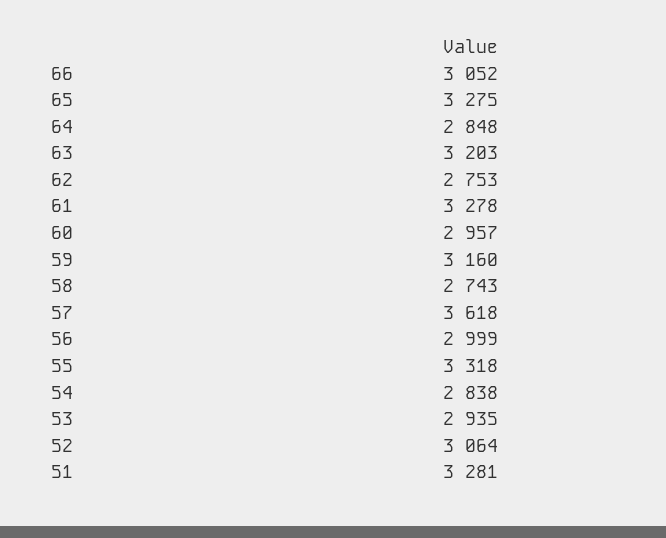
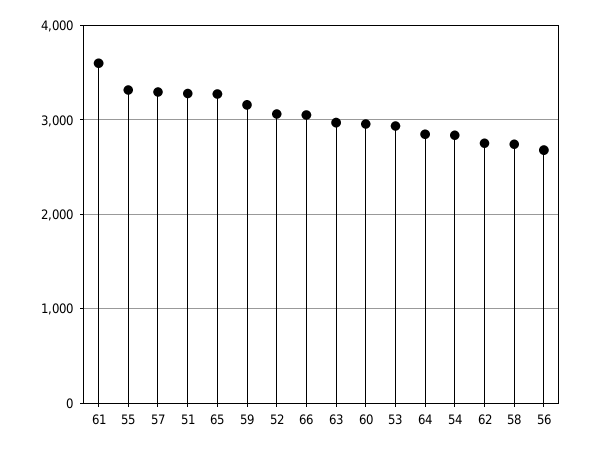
63: 3203 -> 3000
61: 3278 -> 3600
57: 3618 -> 3300
56: 2999 -> 2700

